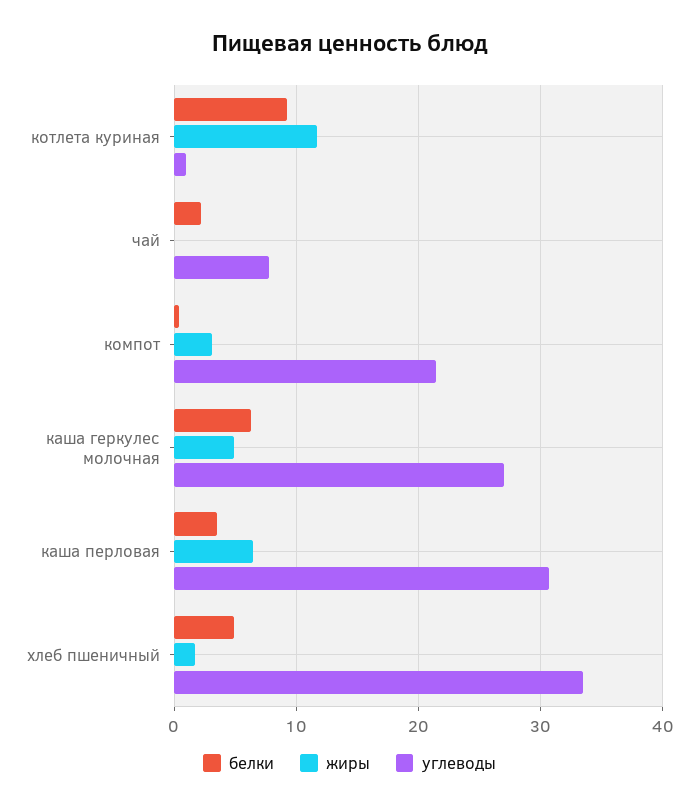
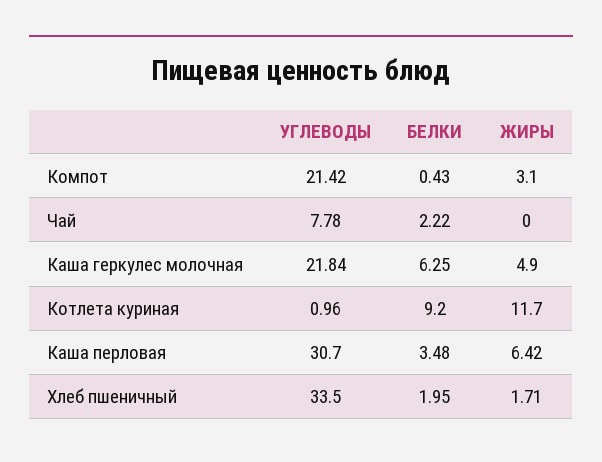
углеводы, каша геркулес молочная: 27 -> 21.84
белки, хлеб пшеничный: 5 -> 1.95

